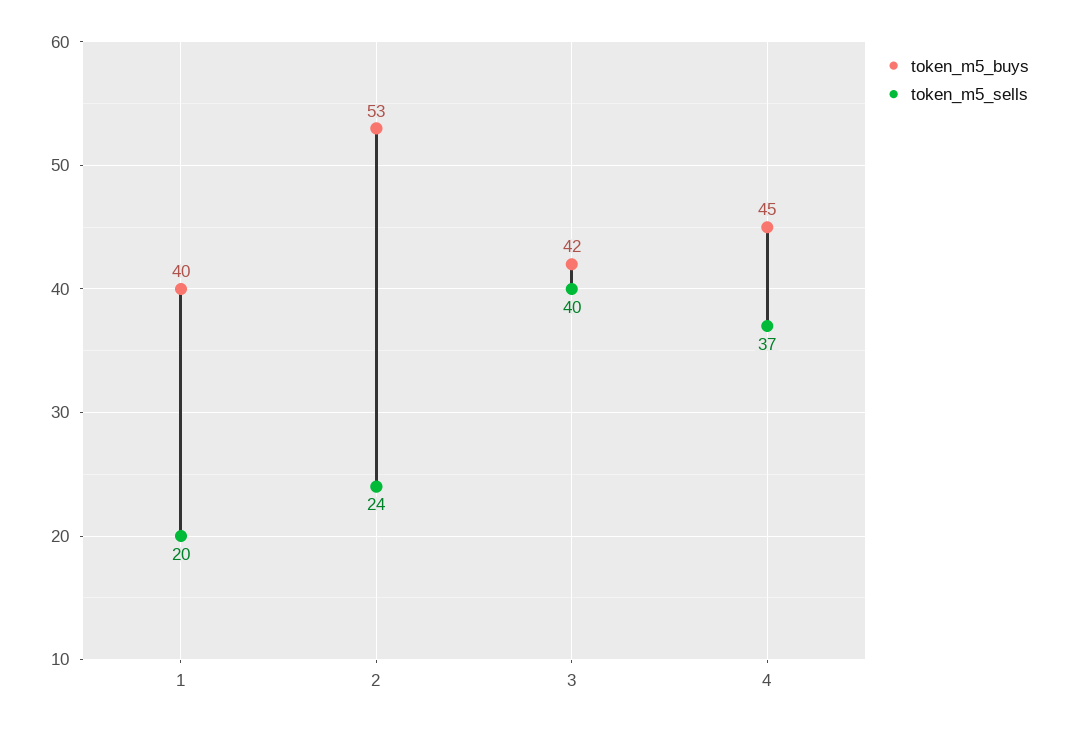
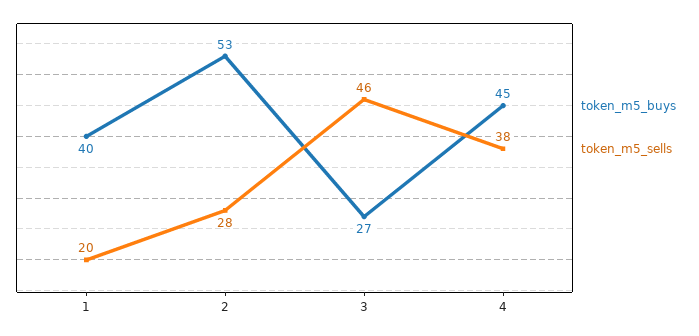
token_m5_sells, 2: 24 -> 28
token_m5_buys, 3: 42 -> 27
token_m5_sells, 3: 40 -> 46
token_m5_sells, 4: 37 -> 38

